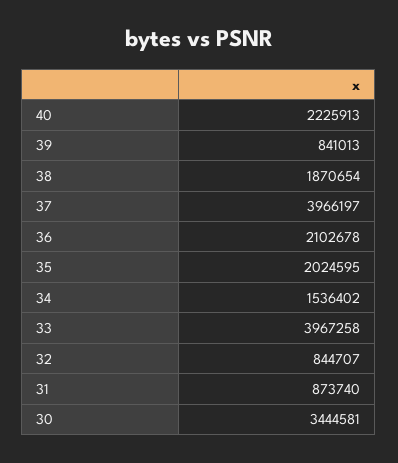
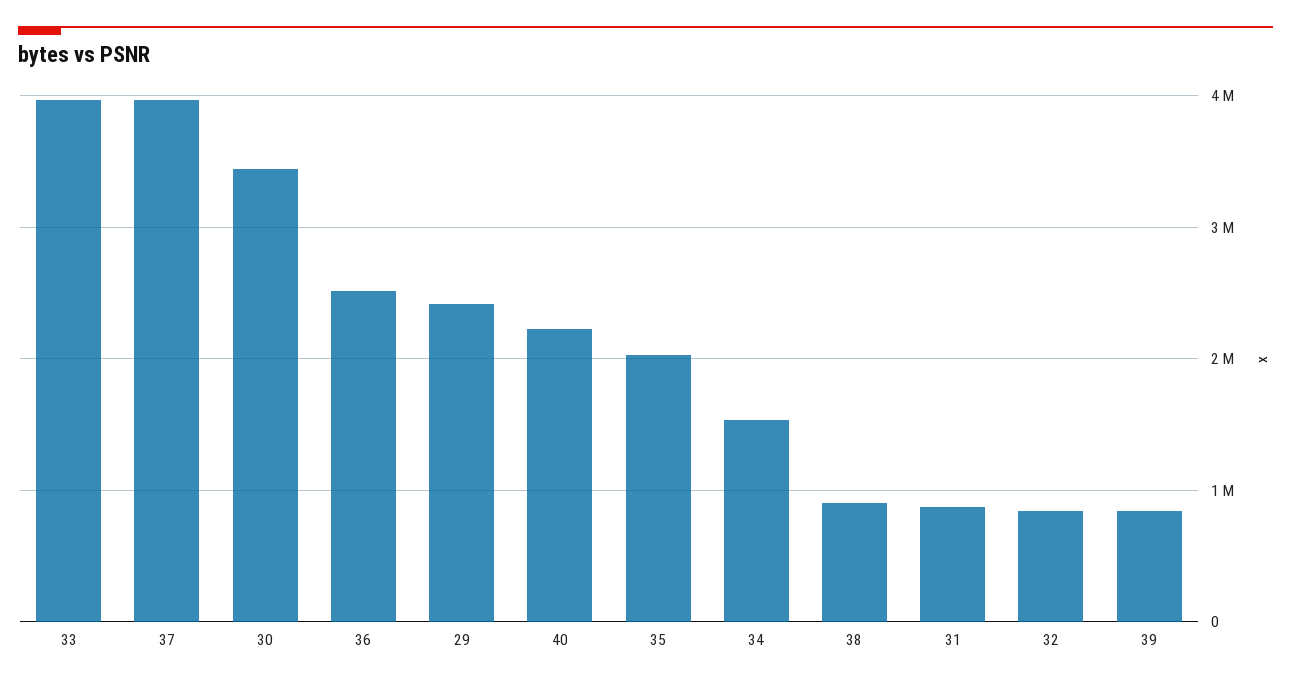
38: 1870654 -> 900000
36: 2102678 -> 2500000
29: none -> 2400000

